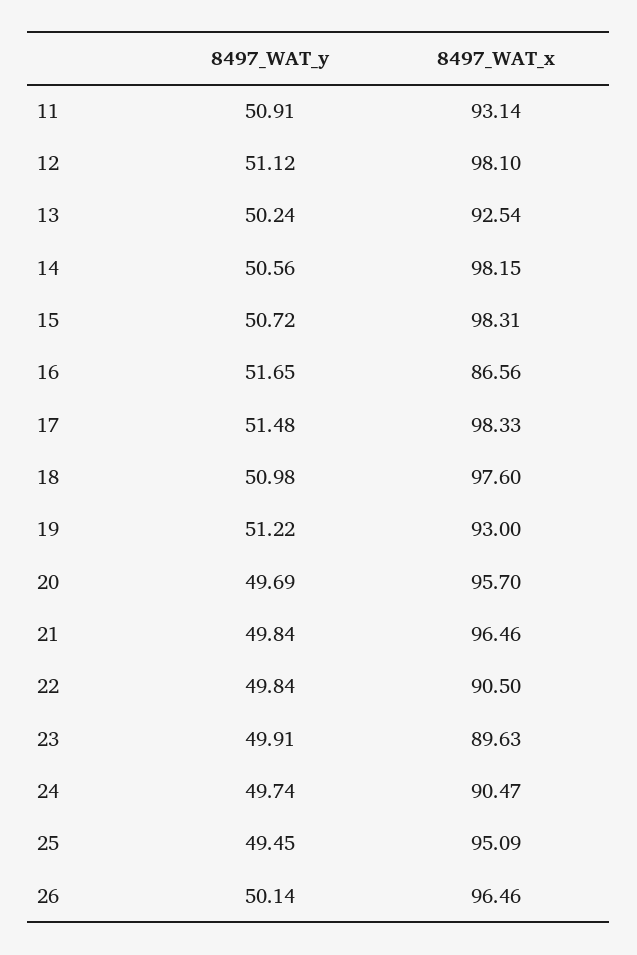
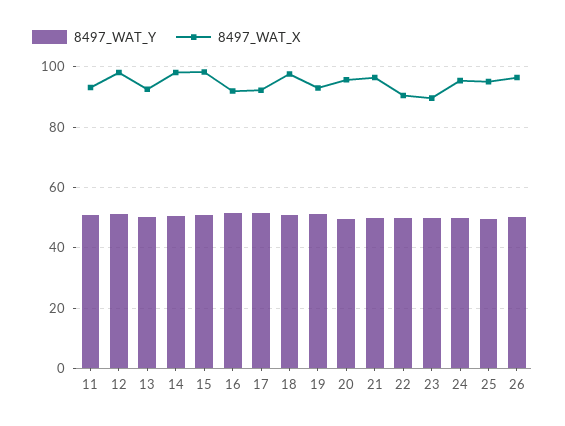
8497_WAT_x, 16: 86.56 -> 92
8497_WAT_x, 17: 98.33 -> 92
8497_WAT_x, 24: 90.47 -> 96

